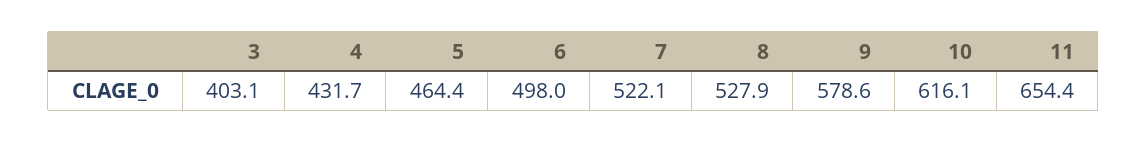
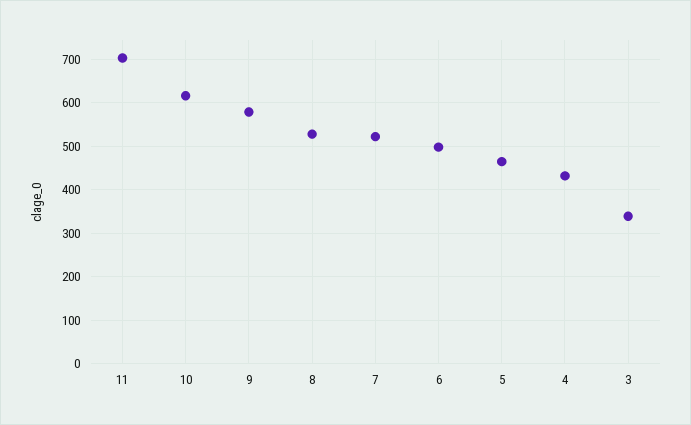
3: 403.1 -> 340
11: 654.4 -> 700

